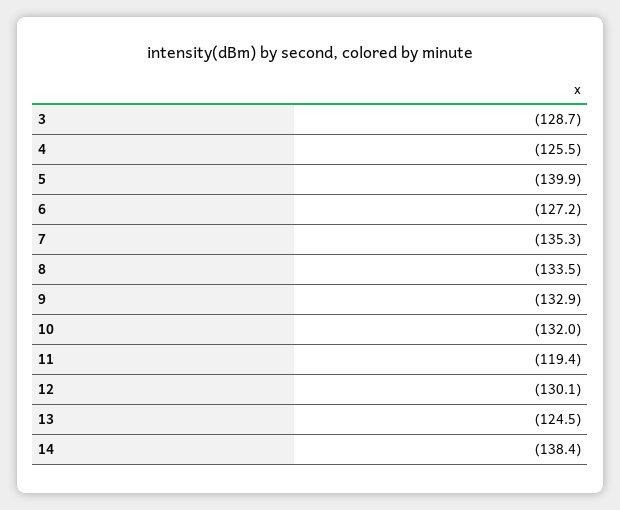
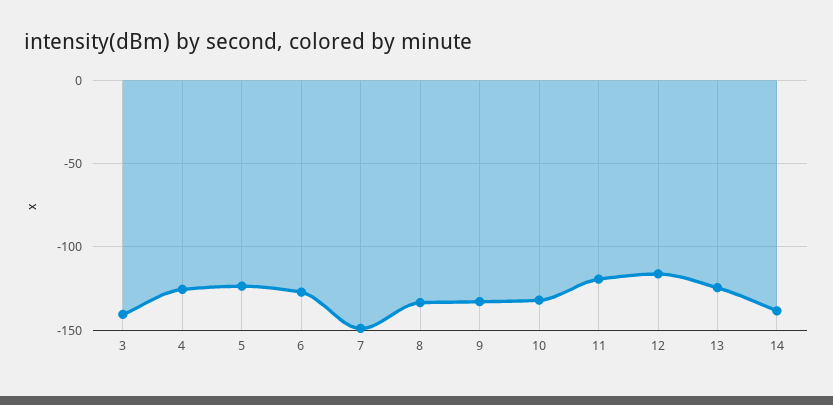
3: -128.7 -> -140
5: -139.9 -> -125
7: -135.3 -> -150
12: -130.1 -> -115

